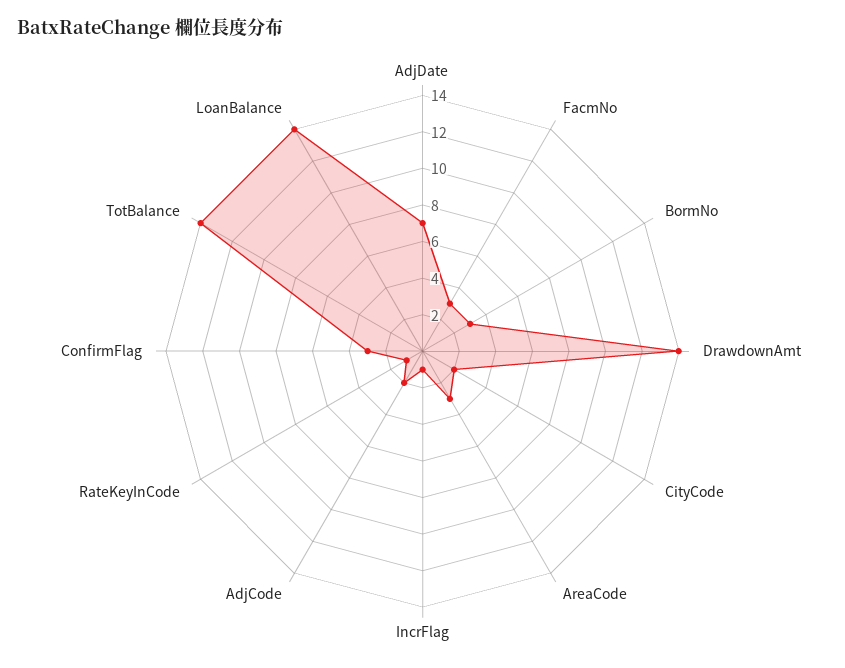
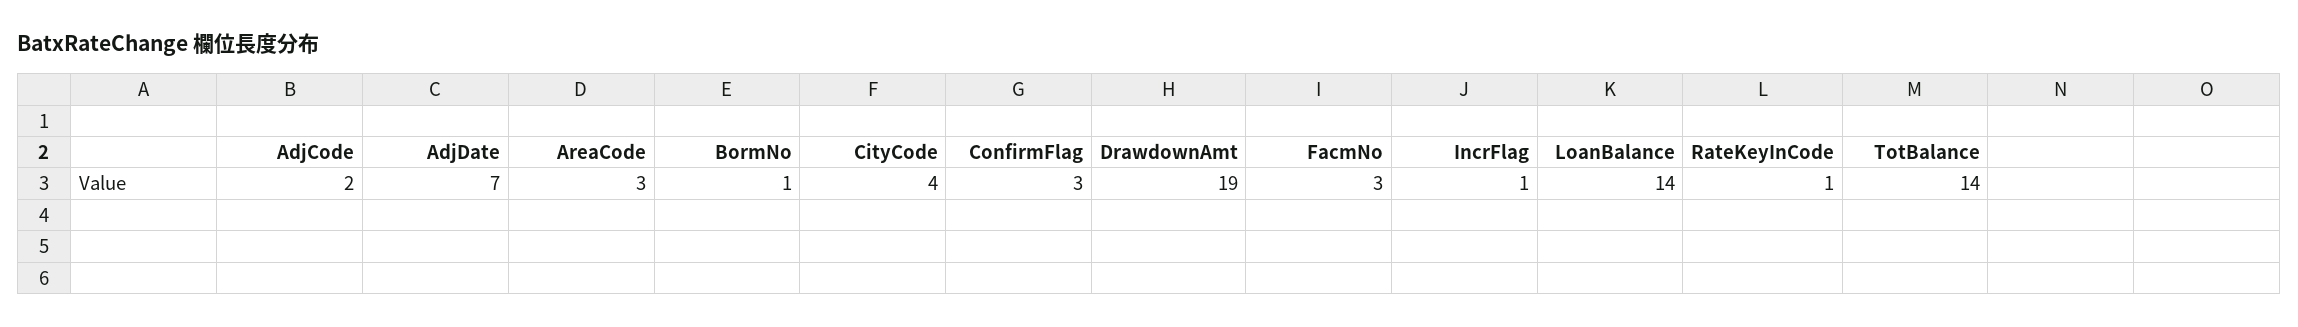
BormNo: 3 -> 1
DrawdownAmt: 14 -> 19
CityCode: 2 -> 4

